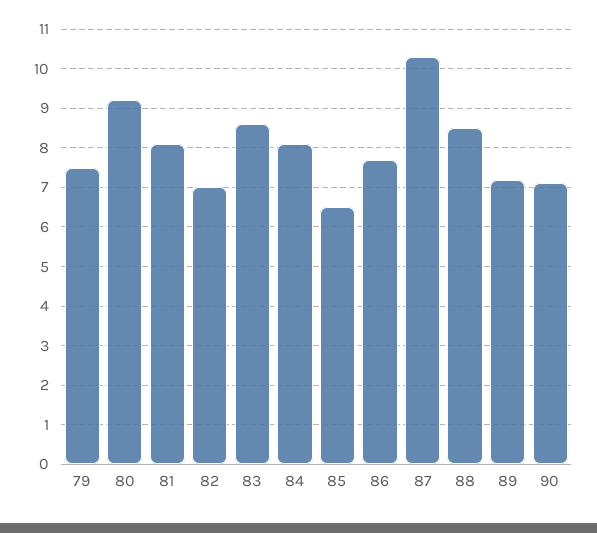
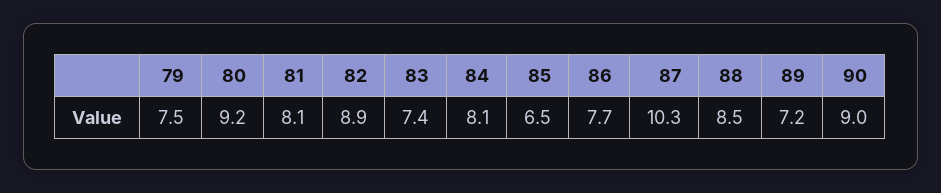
82: 7 -> 8.9
83: 8.5 -> 7.4
90: 7 -> 9

